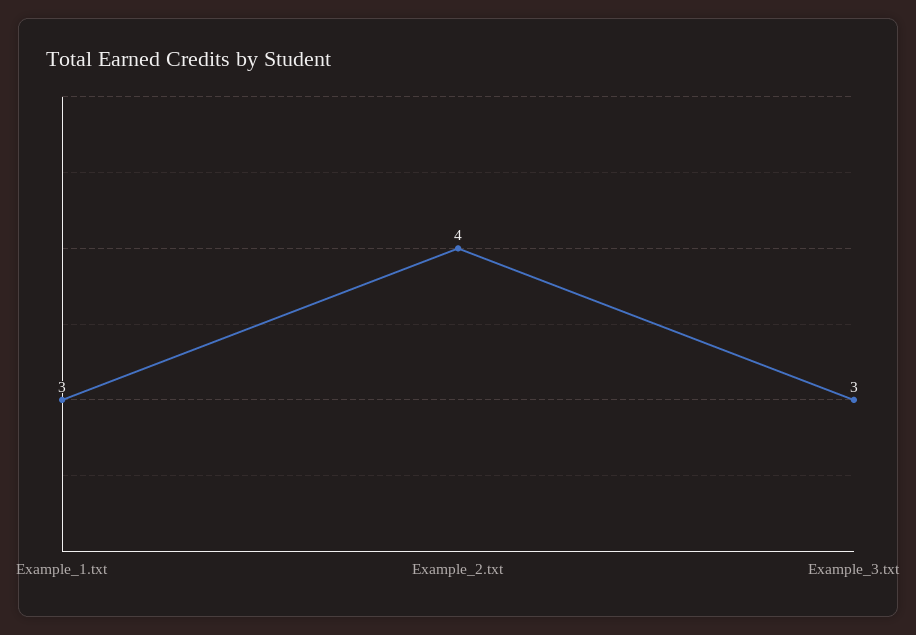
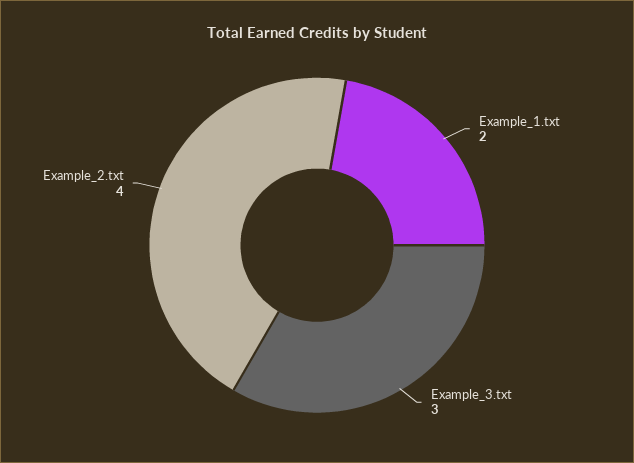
Example_1.txt: 3 -> 2

